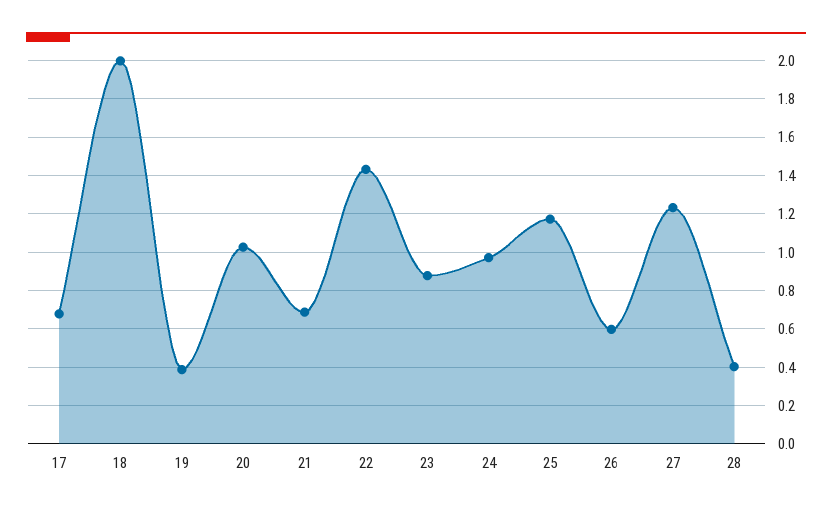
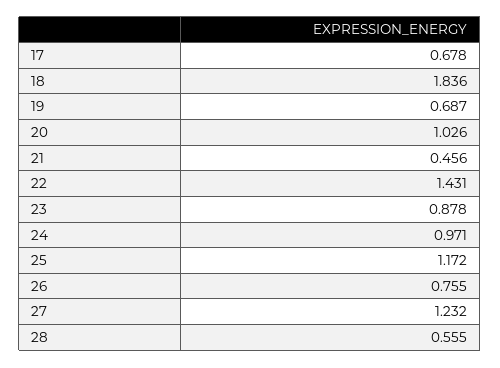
18: 2 -> 1.836
19: 0.4 -> 0.687
21: 0.7 -> 0.456
26: 0.6 -> 0.755
28: 0.4 -> 0.555

